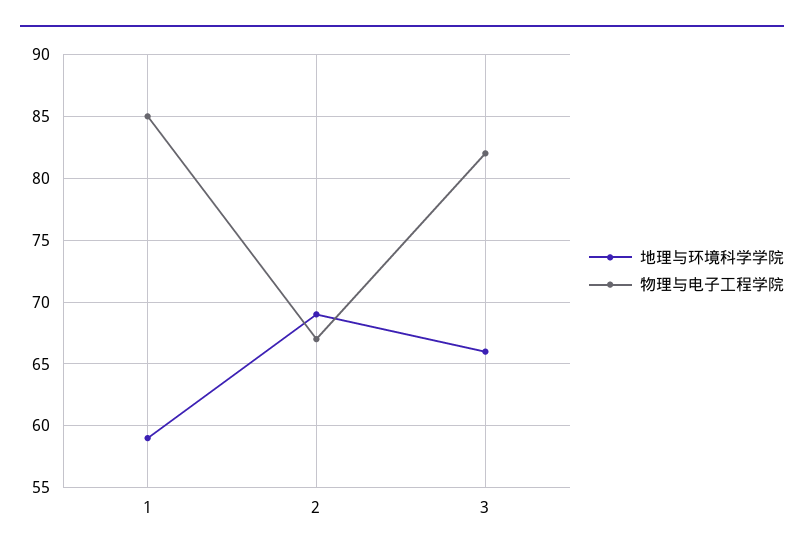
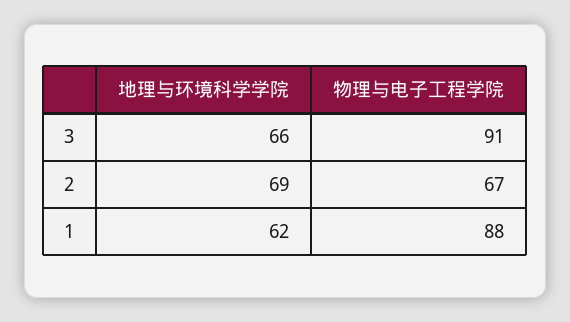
地理与环境科学学院, 1: 59 -> 62
物理与电子工程学院, 1: 85 -> 88
物理与电子工程学院, 3: 82 -> 91

